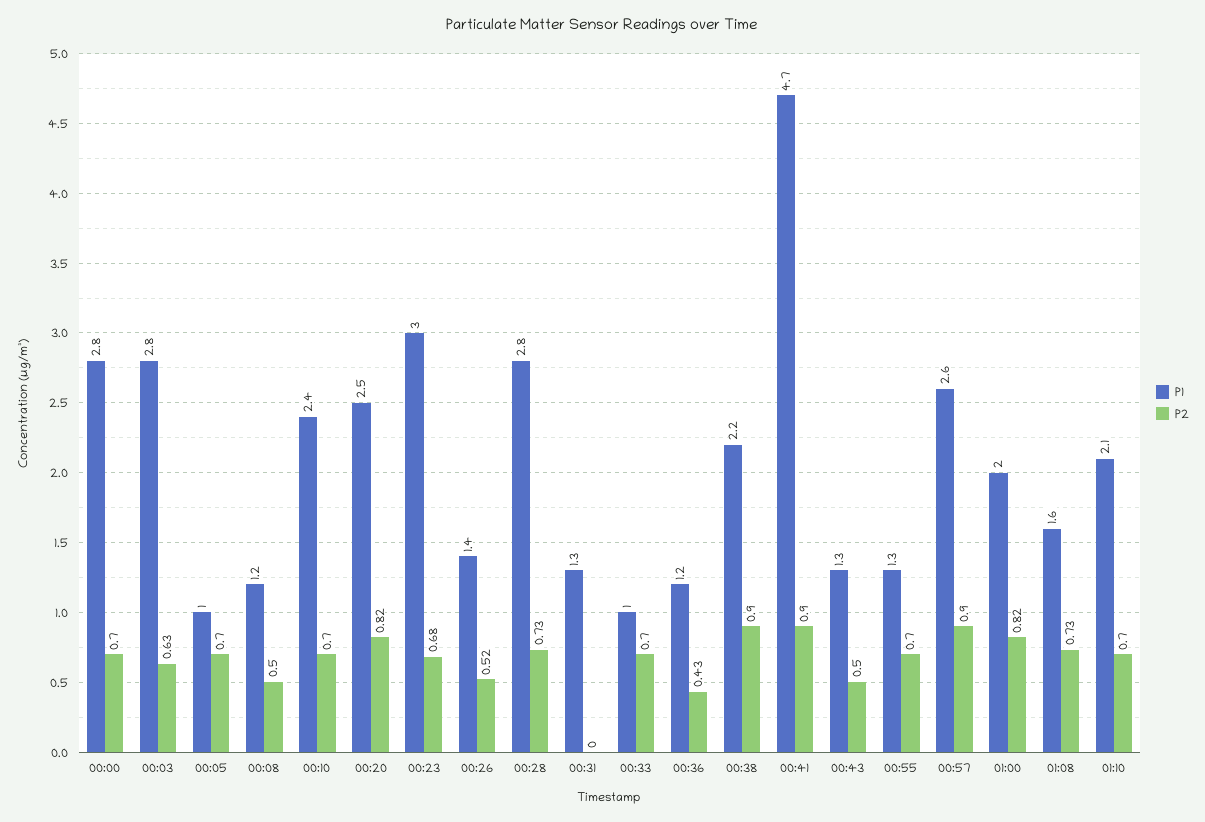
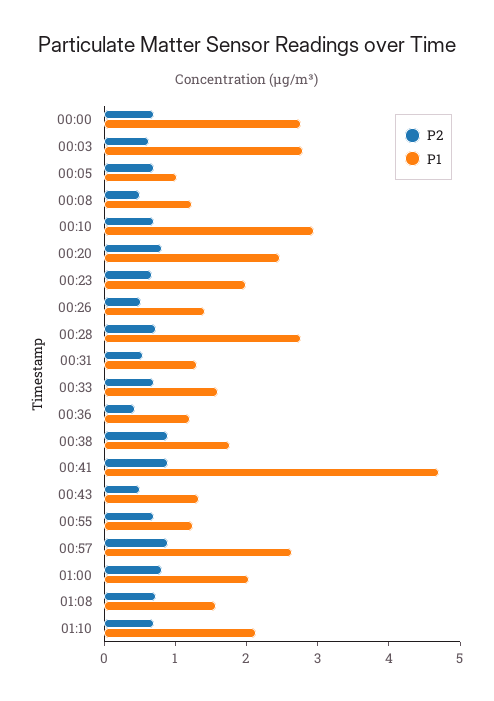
P1, 00:10: 2.4 -> 3
P1, 00:23: 3 -> 2
P2, 00:31: 0 -> 0.6
P1, 00:33: 1 -> 1.6
P1, 00:38: 2.2 -> 1.8

